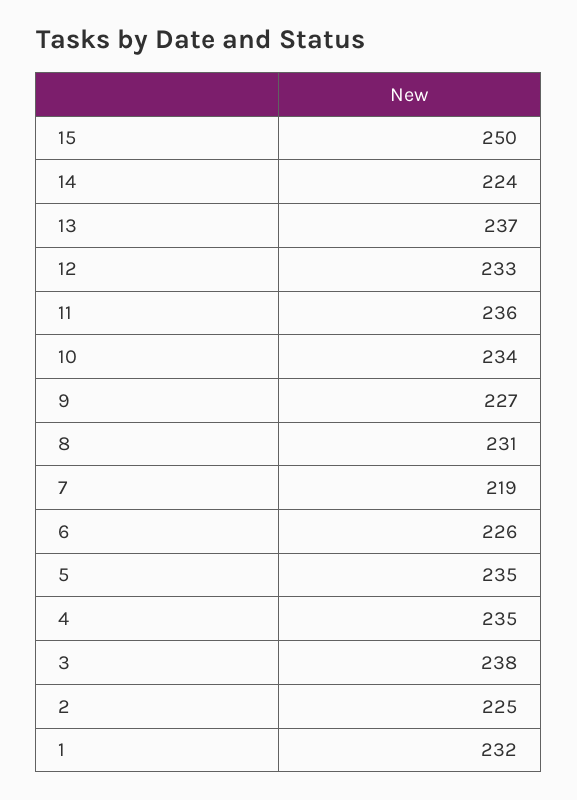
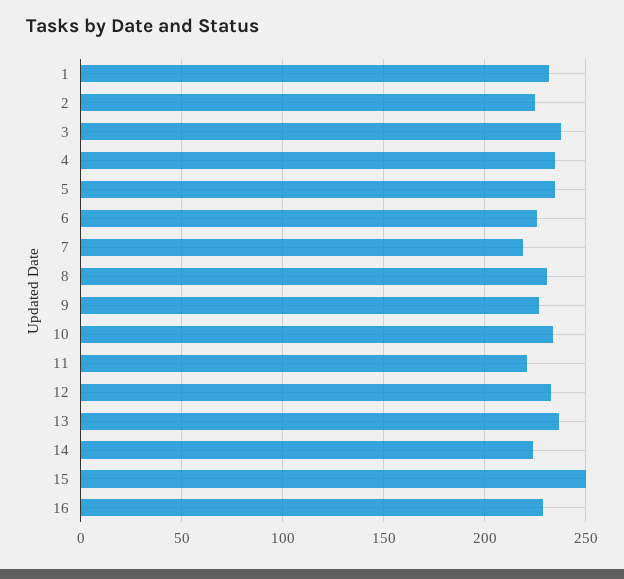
11: 236 -> 220
16: none -> 230

